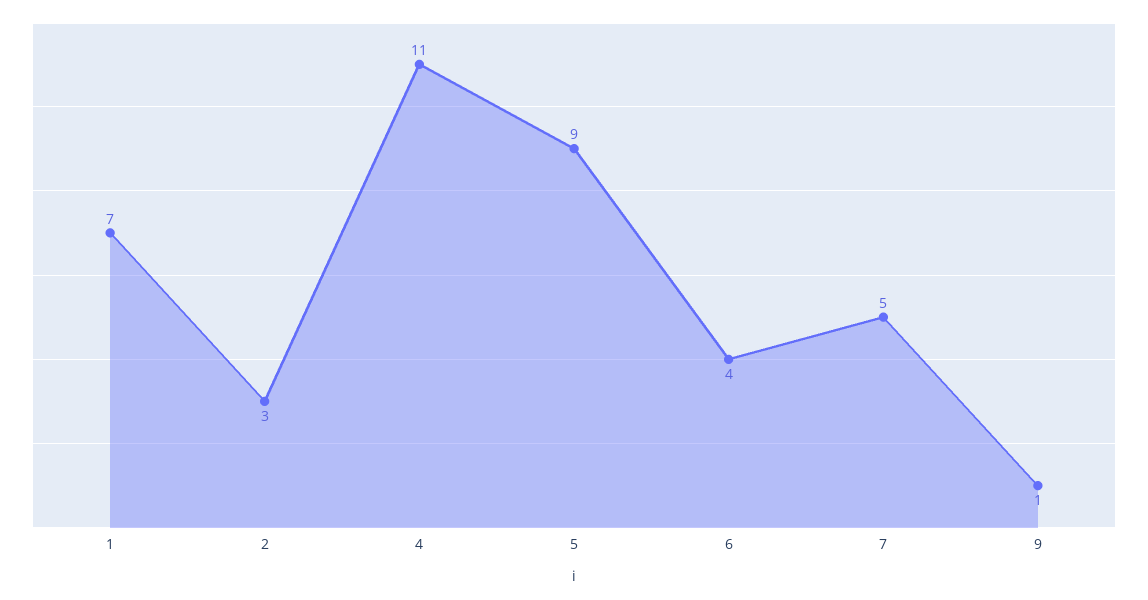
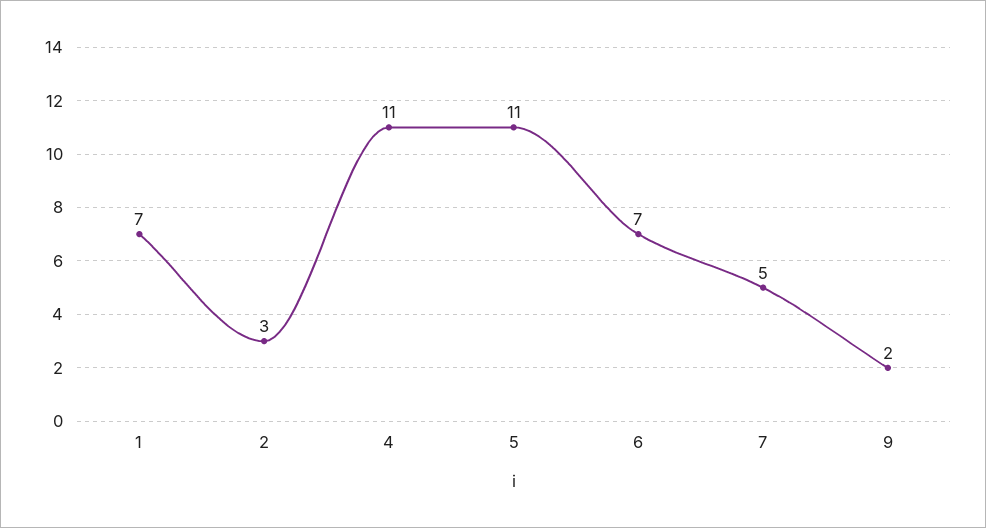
5: 9 -> 11
6: 4 -> 7
9: 1 -> 2

